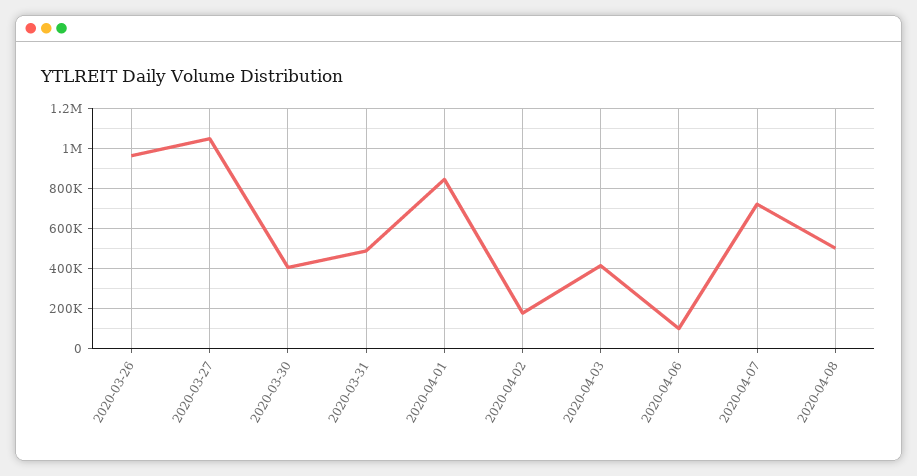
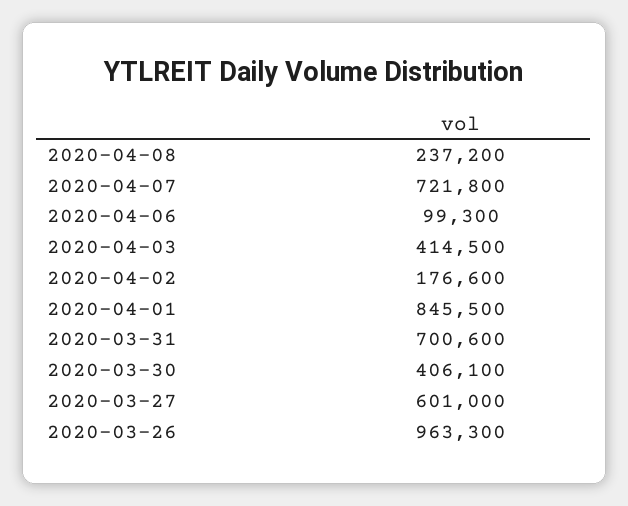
2020-03-27: 1050000 -> 601000
2020-03-31: 500000 -> 700600
2020-04-08: 500000 -> 237200

